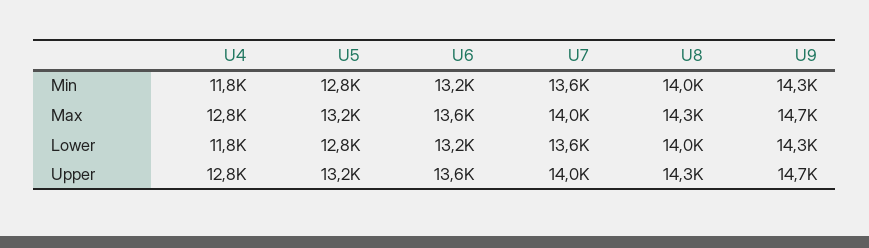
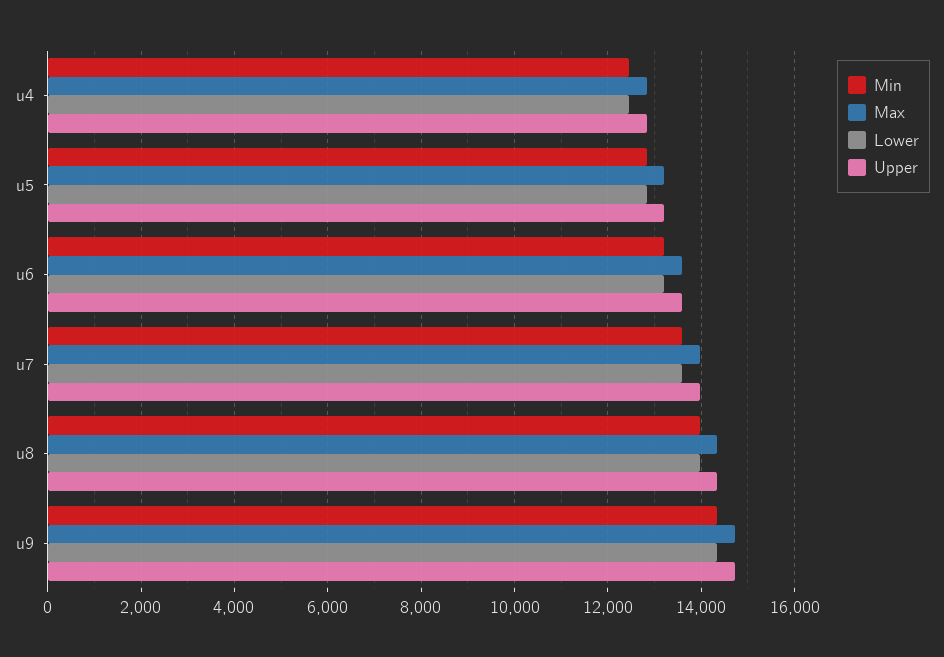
Min, U4: 11800 -> 12400
Lower, U4: 11800 -> 12400

